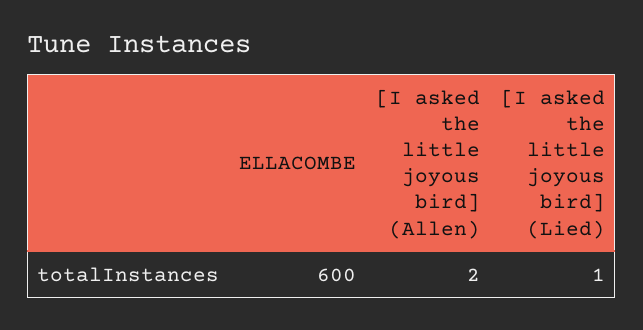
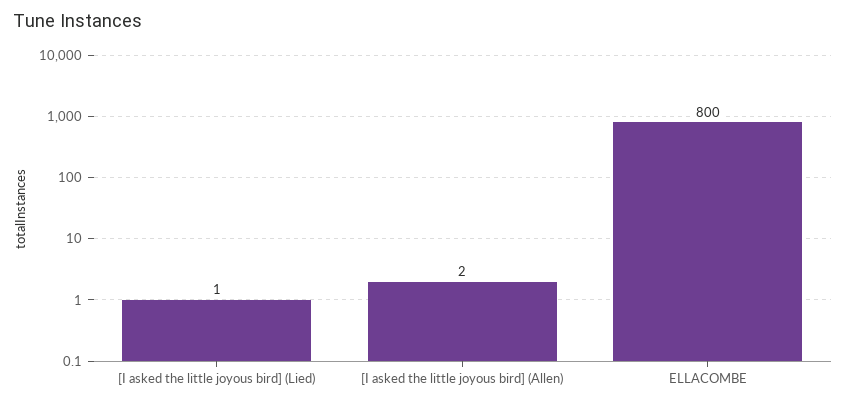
ELLACOMBE: 600 -> 800

